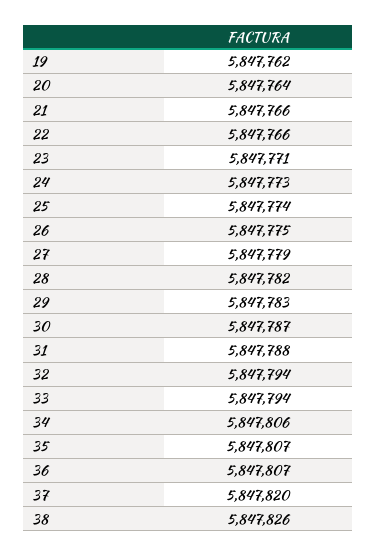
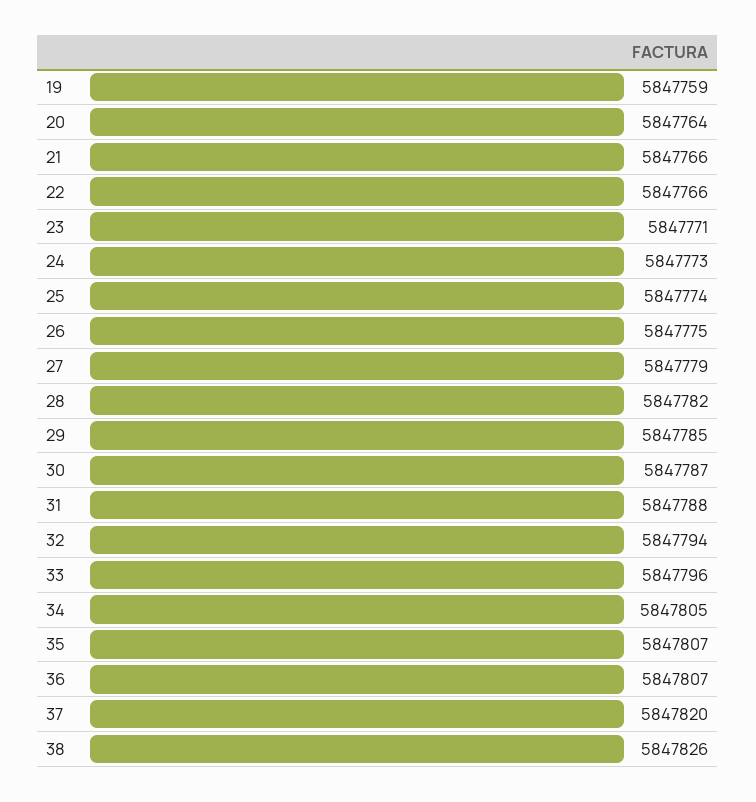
19: 5847762 -> 5847759
29: 5847783 -> 5847785
33: 5847794 -> 5847796
34: 5847806 -> 5847805

